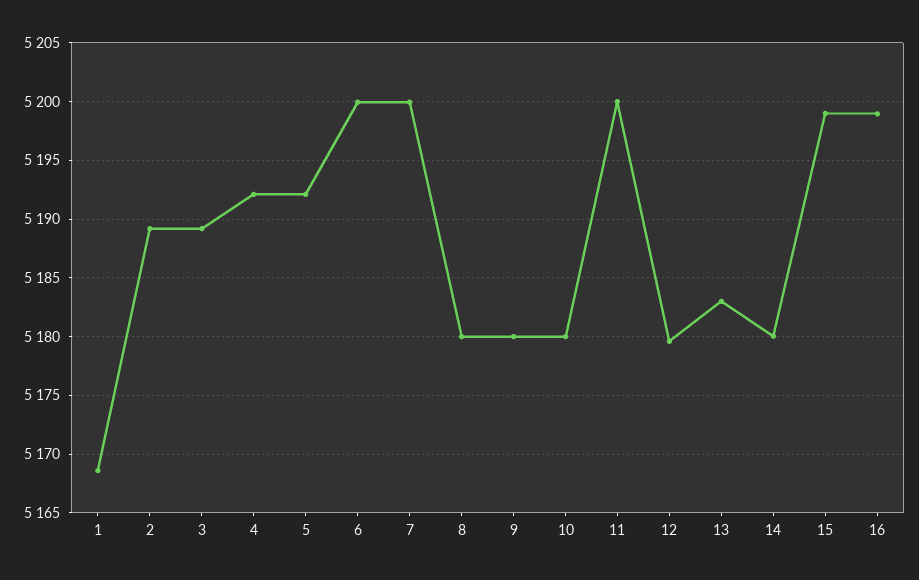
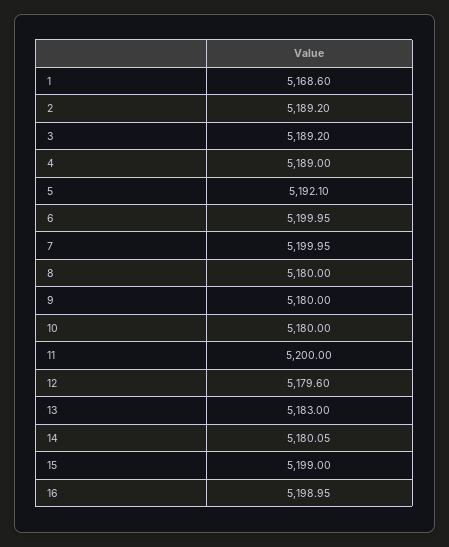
4: 5192 -> 5189

